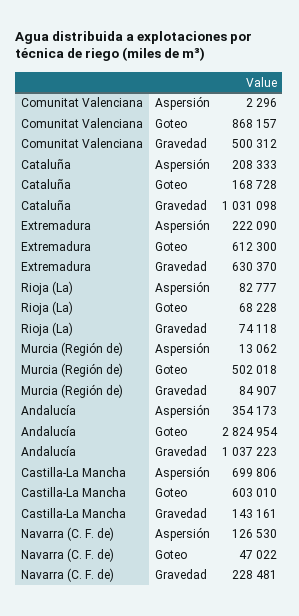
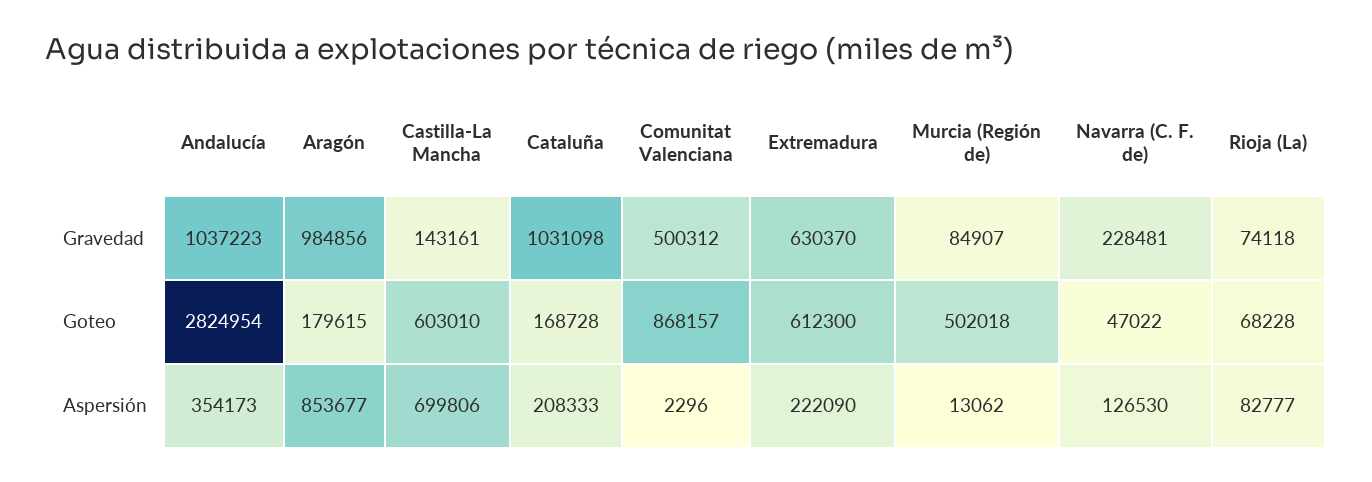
Aragón, Gravedad: none -> 984856
Aragón, Goteo: none -> 179615
Aragón, Aspersión: none -> 853677

